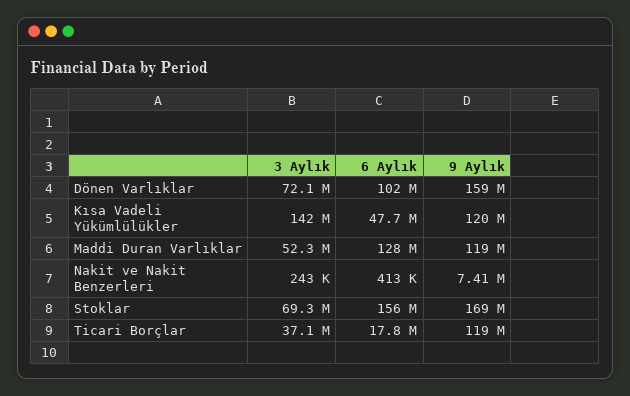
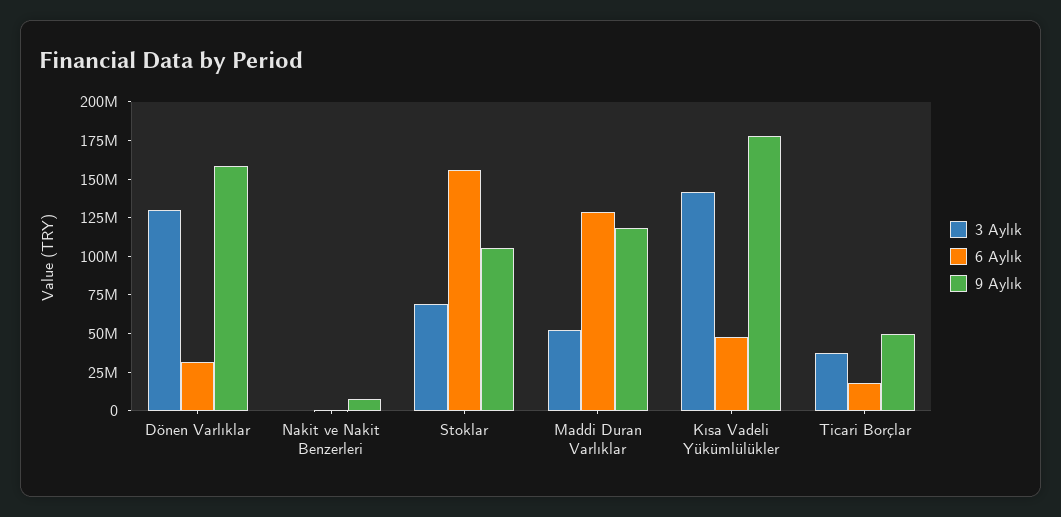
3 Aylık, Dönen Varlıklar: 72100000 -> 125000000
6 Aylık, Dönen Varlıklar: 102000000 -> 25000000
9 Aylık, Kısa Vadeli Yükümlülükler: 120000000 -> 175000000
9 Aylık, Stoklar: 169000000 -> 100000000
9 Aylık, Ticari Borçlar: 119000000 -> 50000000

